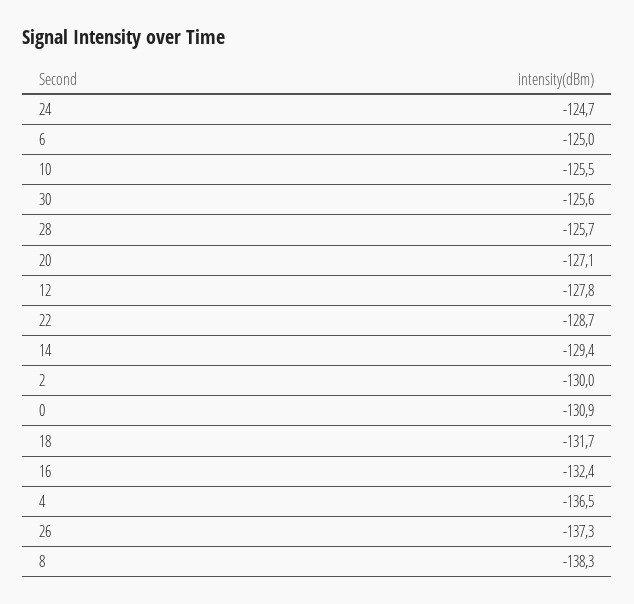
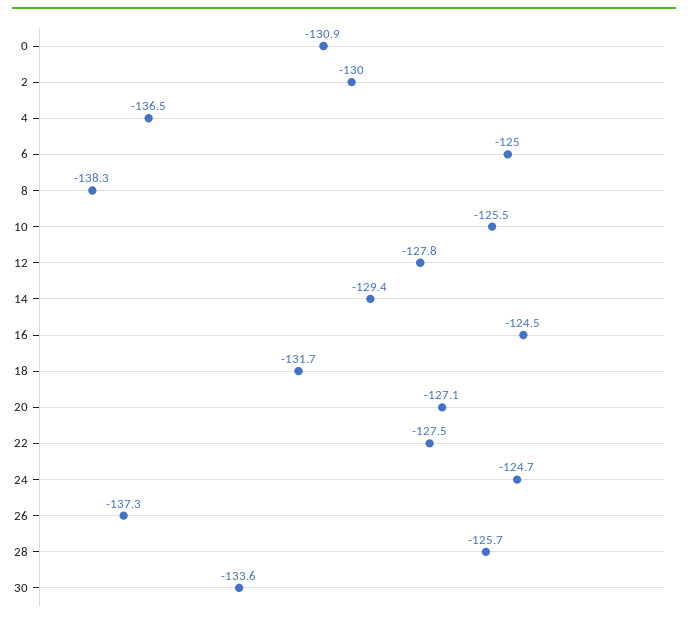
30: -125.6 -> -133.6
22: -128.7 -> -127.5
16: -132.4 -> -124.5

